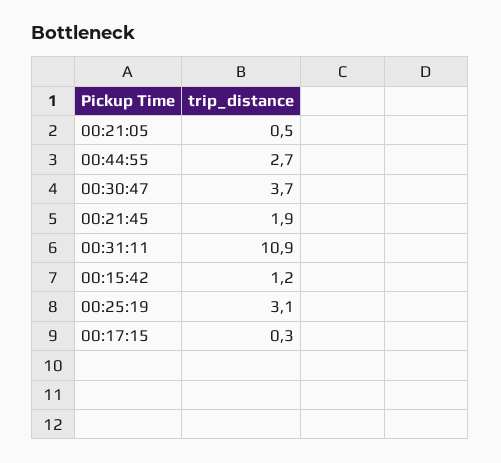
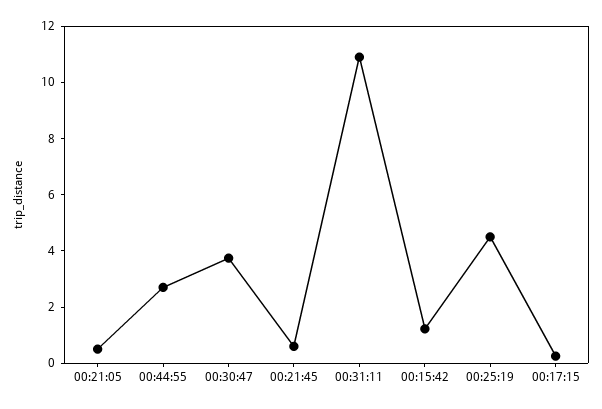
00:21:45: 1.9 -> 0.5
00:25:19: 3.1 -> 4.5

